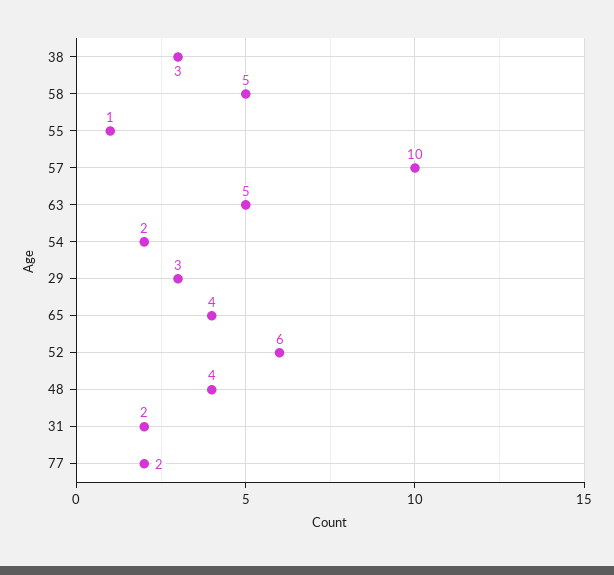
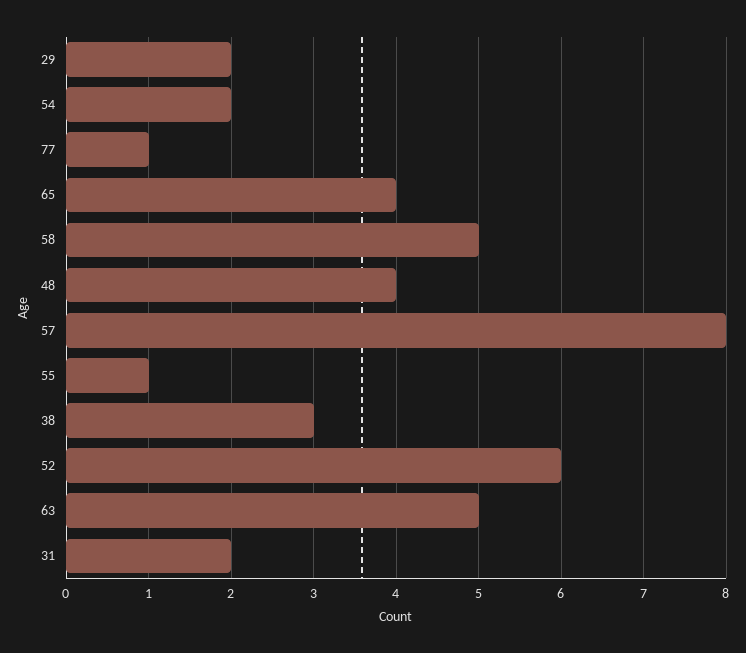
57: 10 -> 8
29: 3 -> 2
77: 2 -> 1

